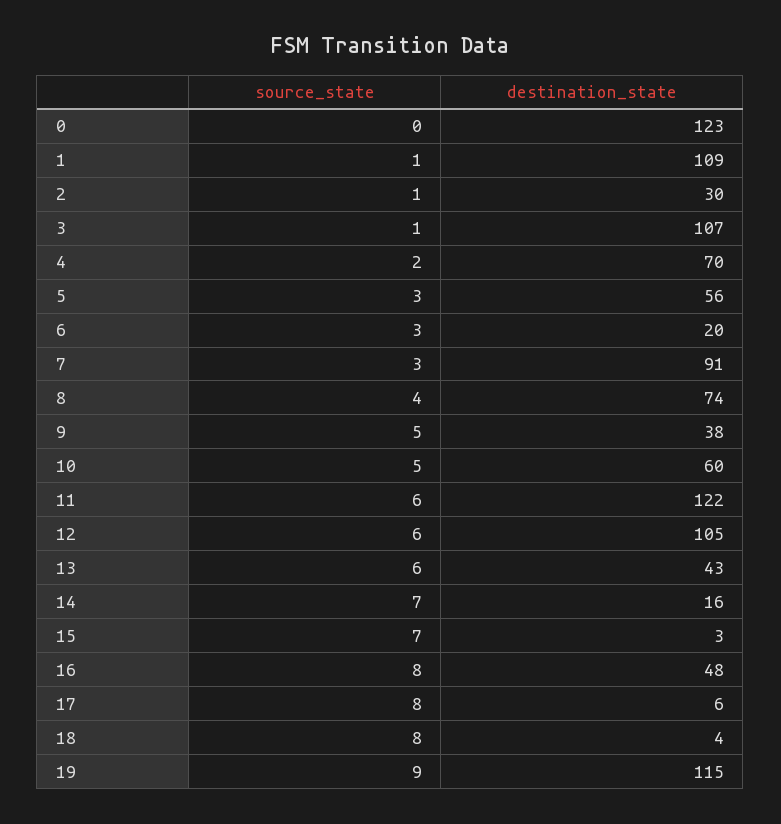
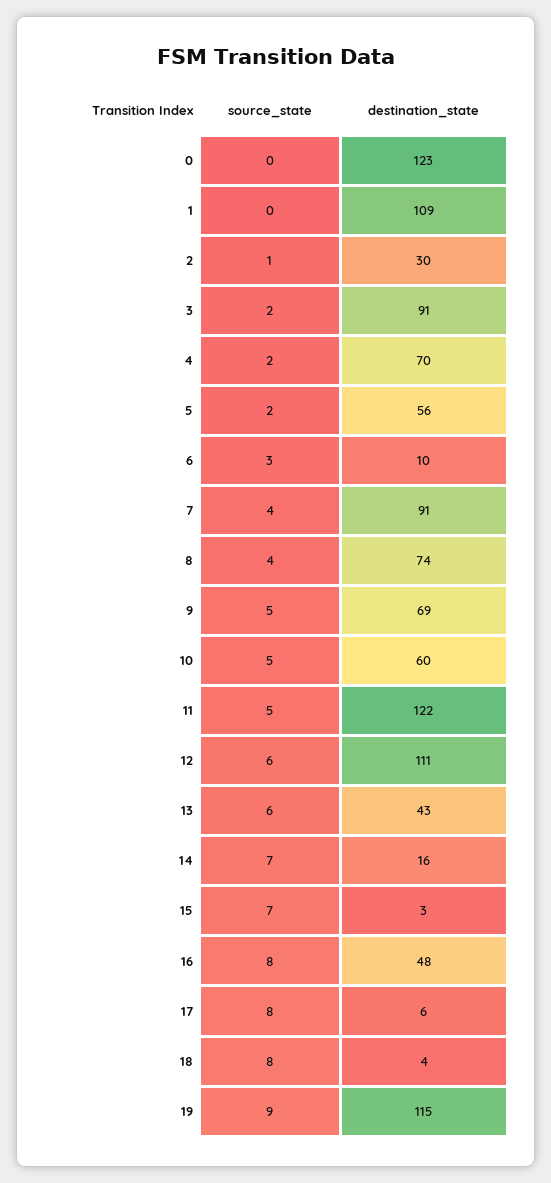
source_state, 1: 1 -> 0
source_state, 3: 1 -> 2
destination_state, 3: 107 -> 91
source_state, 5: 3 -> 2
destination_state, 6: 20 -> 10
source_state, 7: 3 -> 4
destination_state, 9: 38 -> 69
source_state, 11: 6 -> 5
destination_state, 12: 105 -> 111

